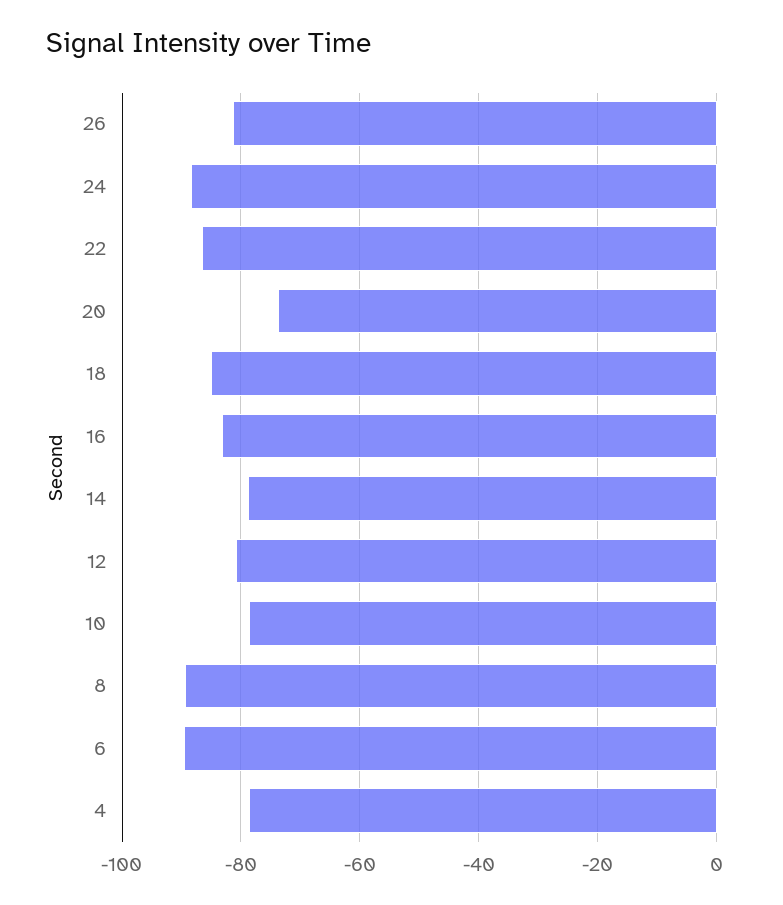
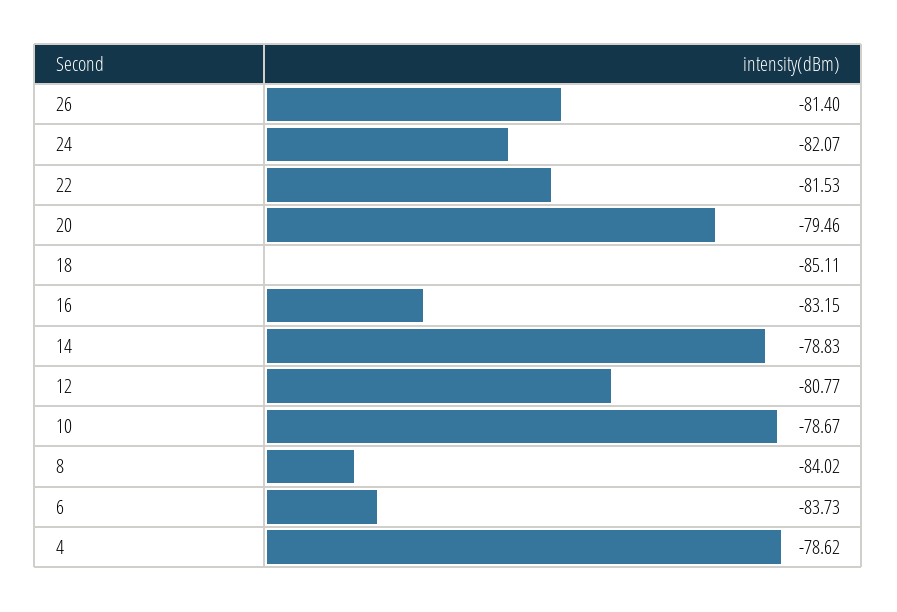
24: -88 -> -82.07
22: -86 -> -81.53
20: -74 -> -79.46
8: -90 -> -84.02
6: -90 -> -83.73

